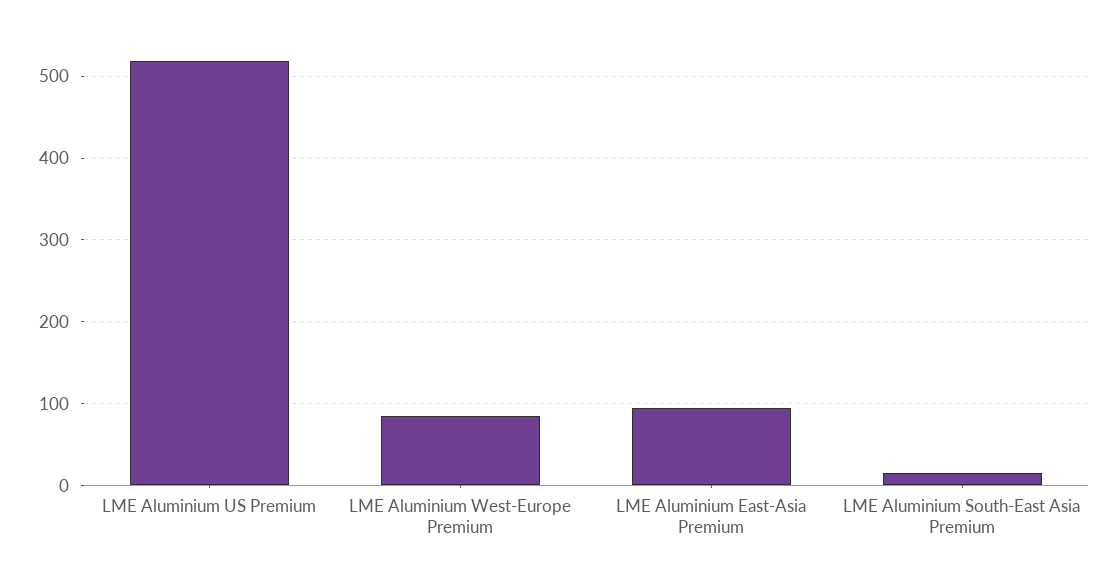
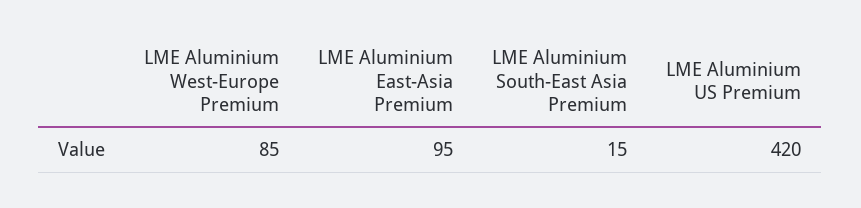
LME Aluminium US Premium: 520 -> 420

